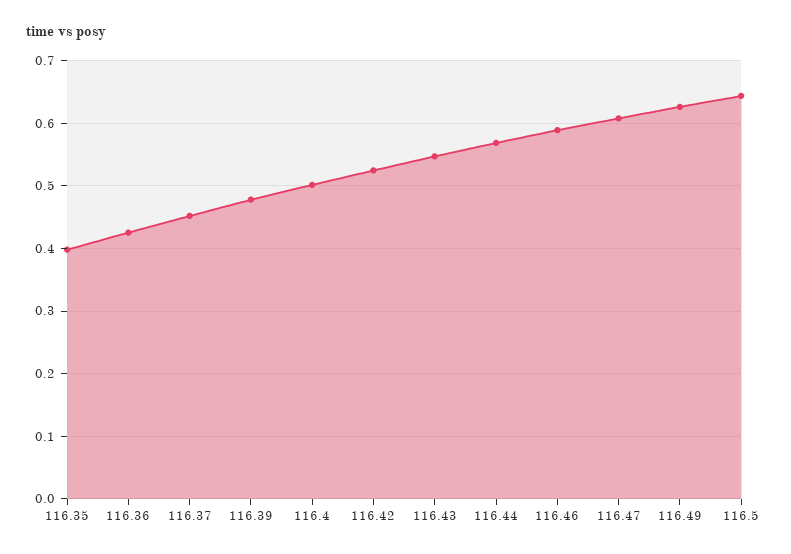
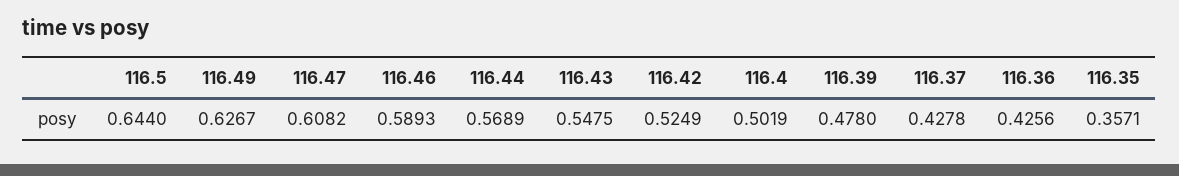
116.35: 0.4 -> 0.3571
116.37: 0.45 -> 0.4278

